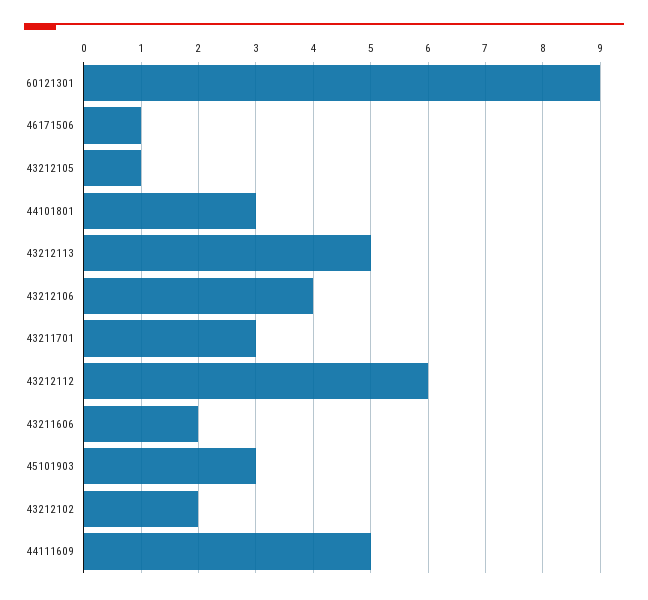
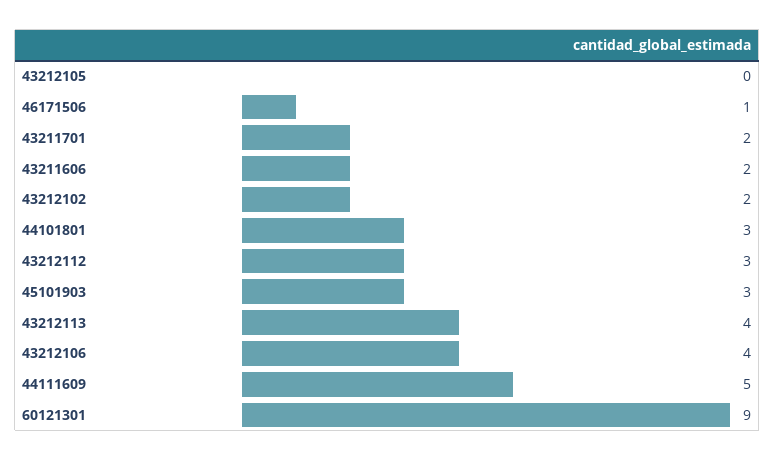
43212105: 1 -> 0
43212113: 5 -> 4
43211701: 3 -> 2
43212112: 6 -> 3

